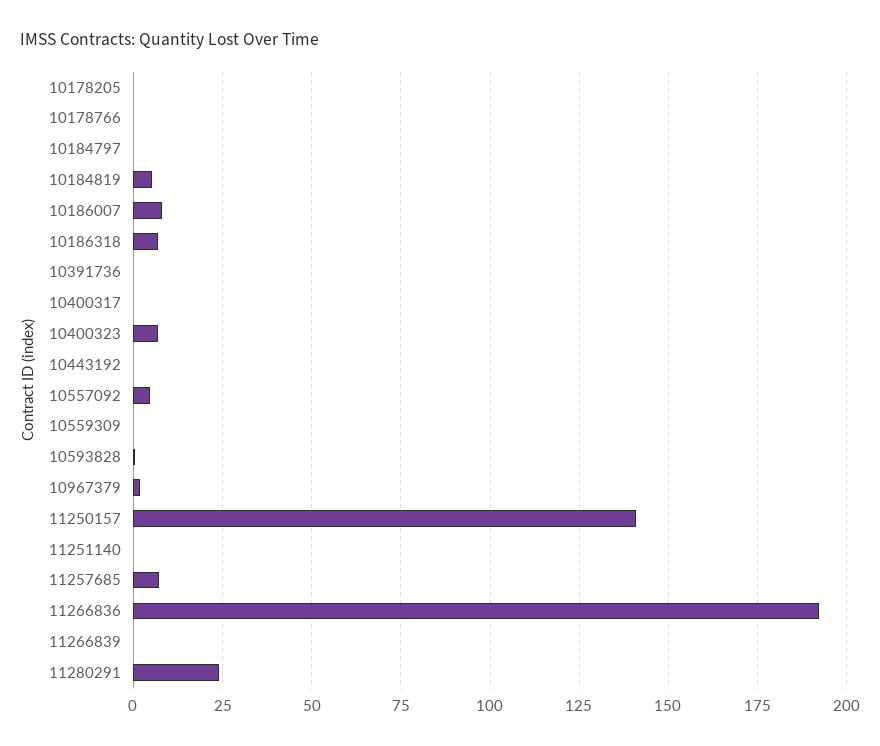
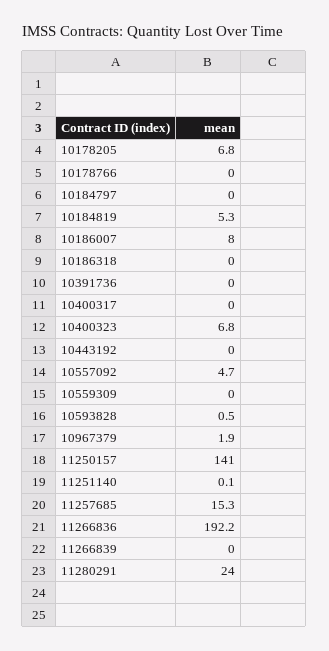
10178205: 0 -> 6.8
10186318: 7.5 -> 0
11257685: 7.5 -> 15.3

